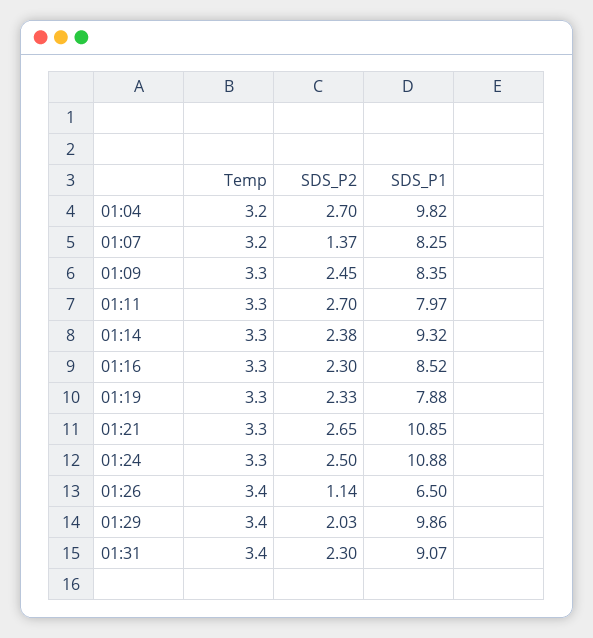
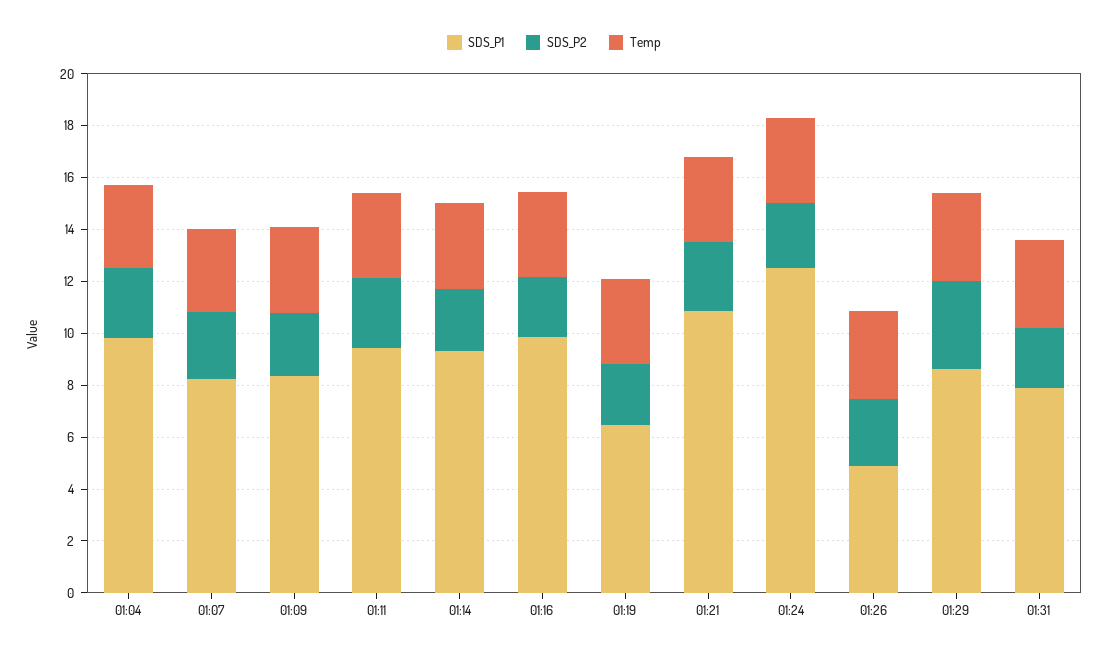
SDS_P2, 01:07: 1.37 -> 2.5
SDS_P1, 01:11: 7.97 -> 9.5
SDS_P1, 01:16: 8.52 -> 10
SDS_P1, 01:19: 7.88 -> 6.5
SDS_P1, 01:24: 10.88 -> 12.5
SDS_P2, 01:26: 1.14 -> 2.5
SDS_P1, 01:26: 6.5 -> 5
SDS_P2, 01:29: 2.03 -> 3.5
SDS_P1, 01:29: 9.86 -> 8.5
SDS_P1, 01:31: 9.07 -> 8

